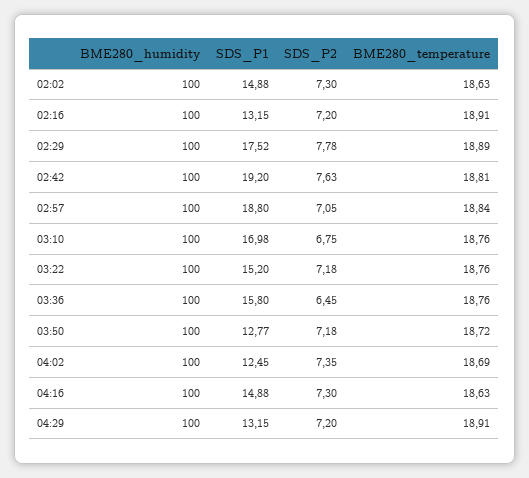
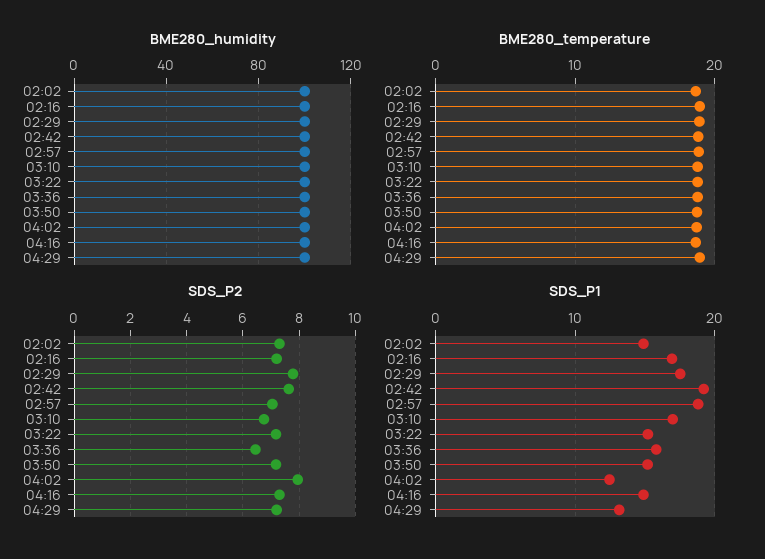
SDS_P1, 02:16: 13.15 -> 17
SDS_P1, 03:50: 12.77 -> 15
SDS_P2, 04:02: 7.35 -> 8

